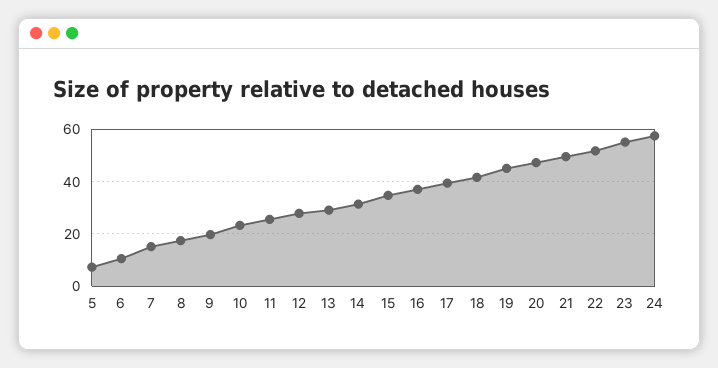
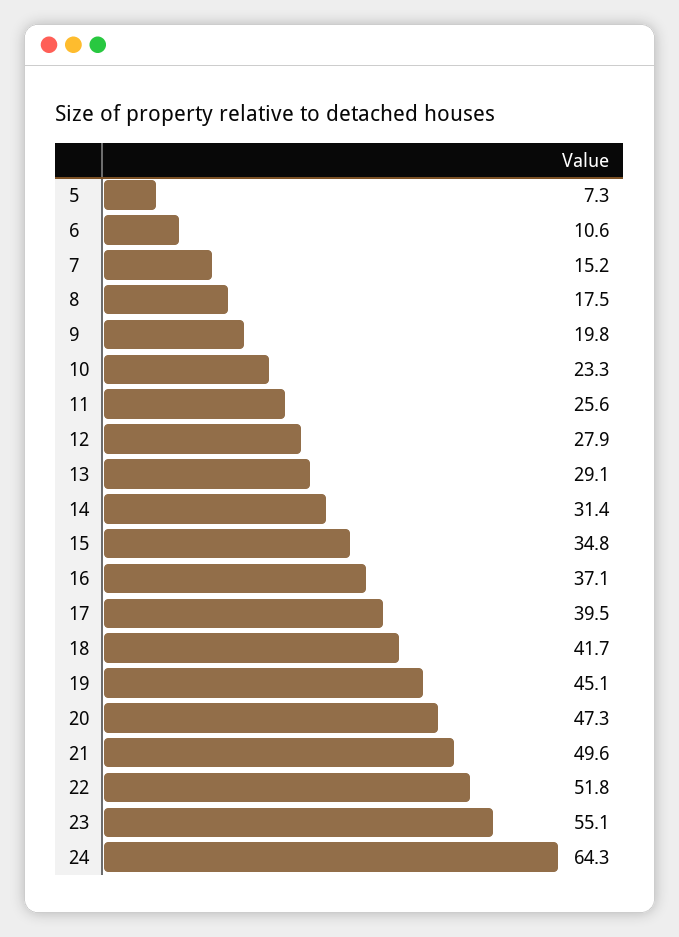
24: 57.5 -> 64.3

